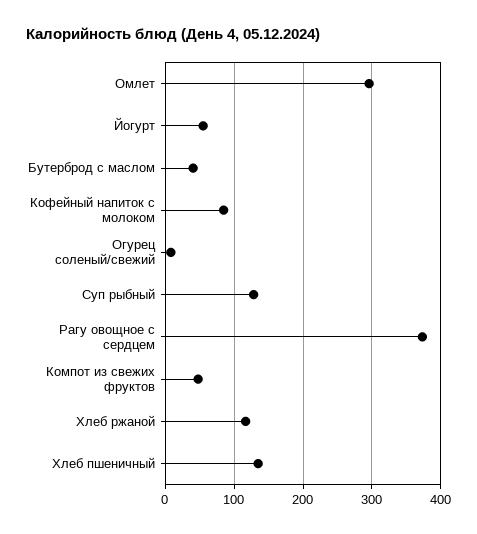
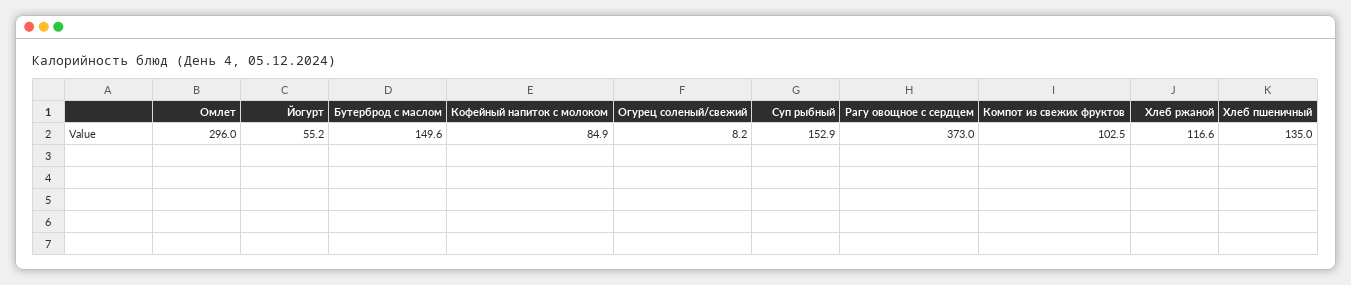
Бутерброд с маслом: 40 -> 149.6
Суп рыбный: 130 -> 152.9
Компот из свежих фруктов: 50 -> 102.5

